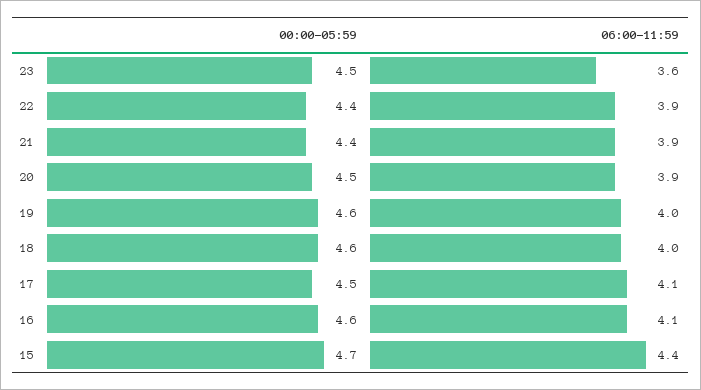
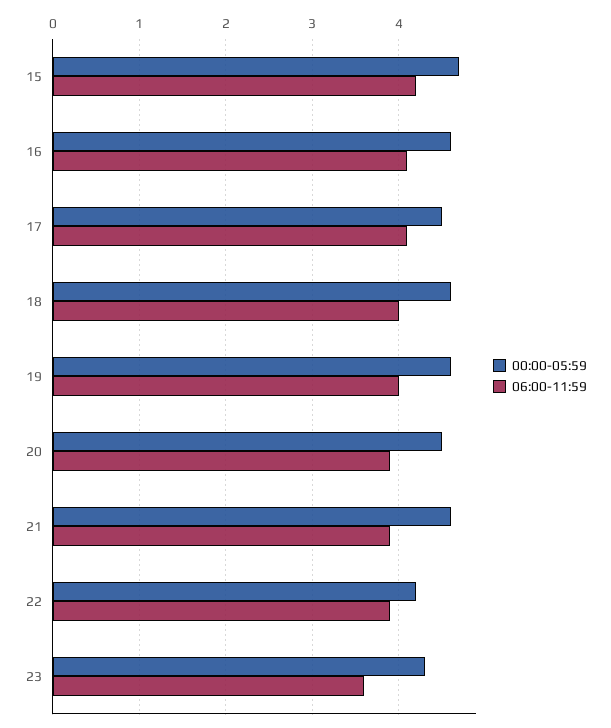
00:00-05:59, 23: 4.5 -> 4.3
00:00-05:59, 22: 4.4 -> 4.2
00:00-05:59, 21: 4.4 -> 4.6
06:00-11:59, 15: 4.4 -> 4.2

